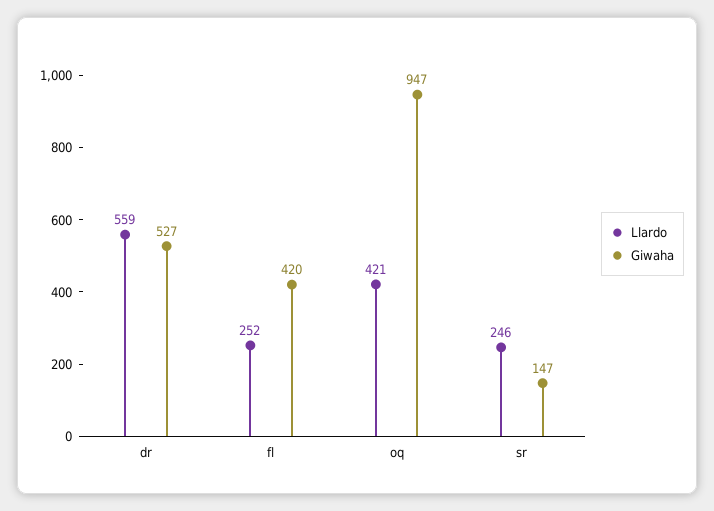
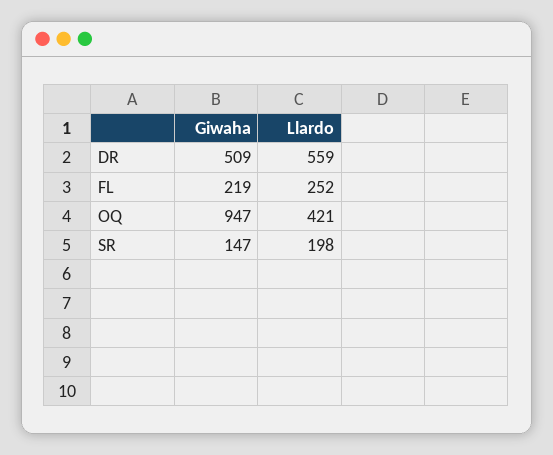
Giwaha, dr: 527 -> 509
Giwaha, fl: 420 -> 219
Llardo, sr: 246 -> 198

